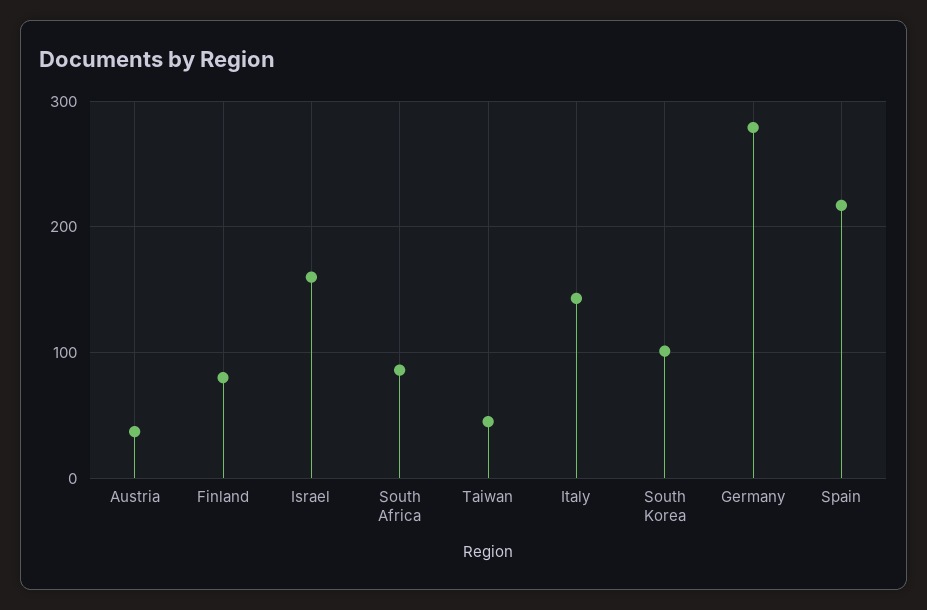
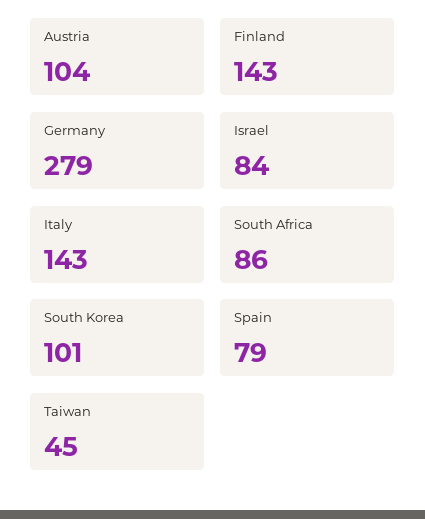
Austria: 40 -> 104
Finland: 80 -> 143
Israel: 160 -> 84
Spain: 220 -> 79

